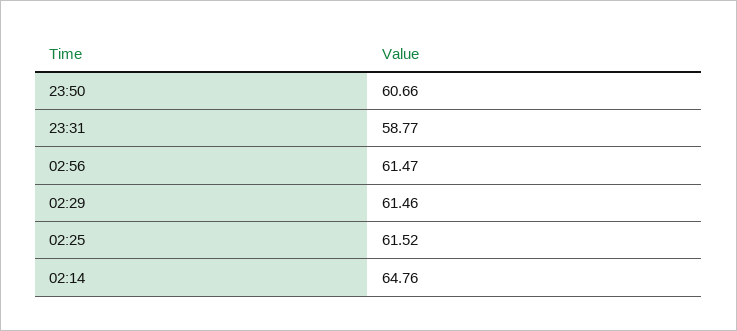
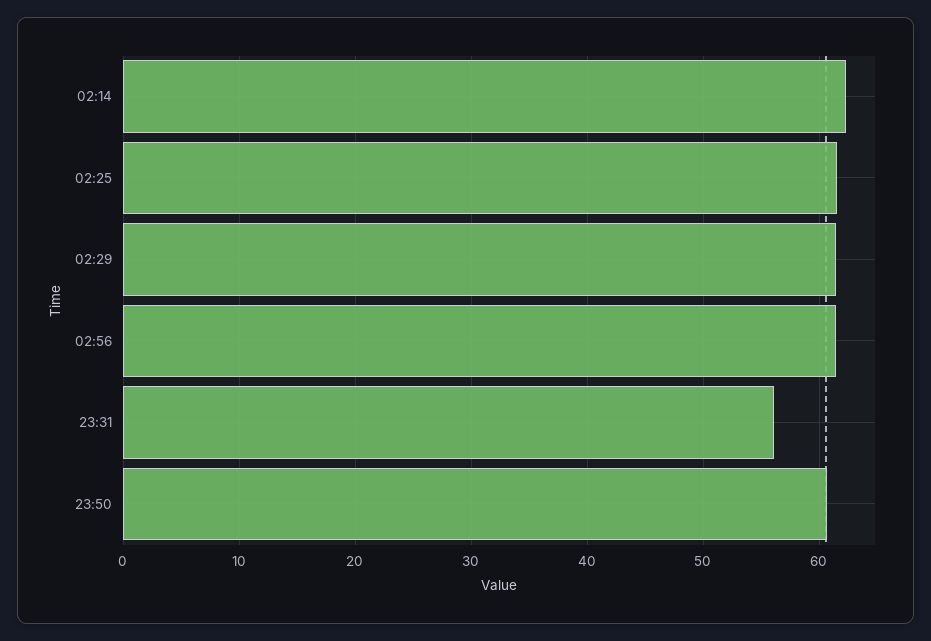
23:31: 58.77 -> 56
02:14: 64.76 -> 62

